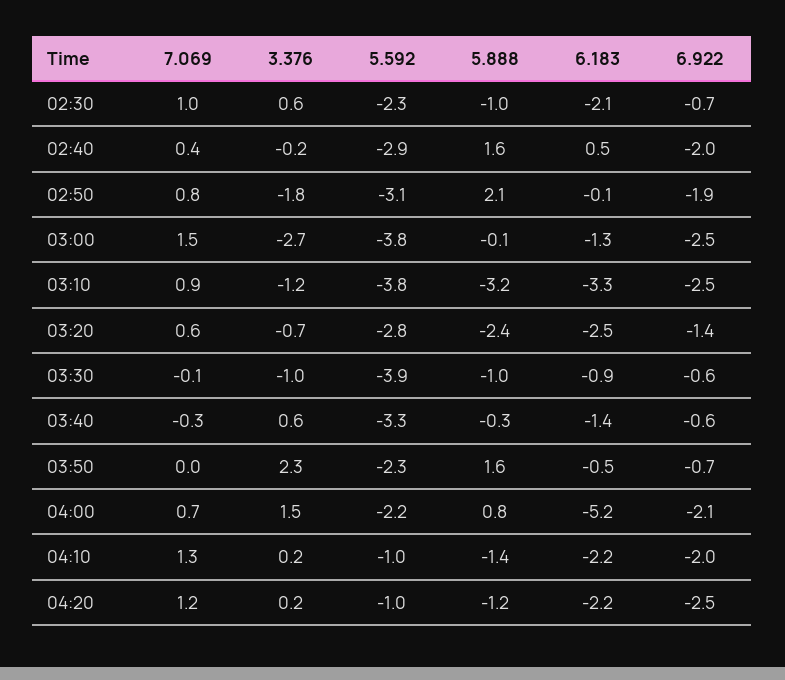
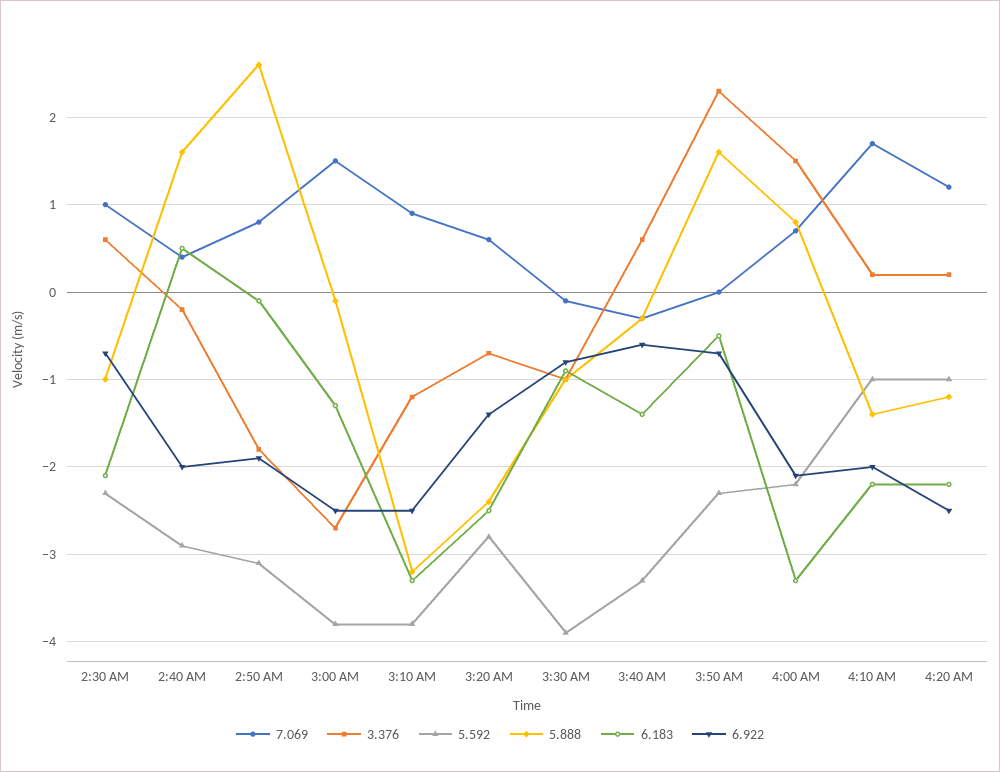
5.888, 02:50: 2.1 -> 2.6
6.922, 03:30: -0.6 -> -0.8
6.183, 04:00: -5.2 -> -3.3
7.069, 04:10: 1.3 -> 1.7

